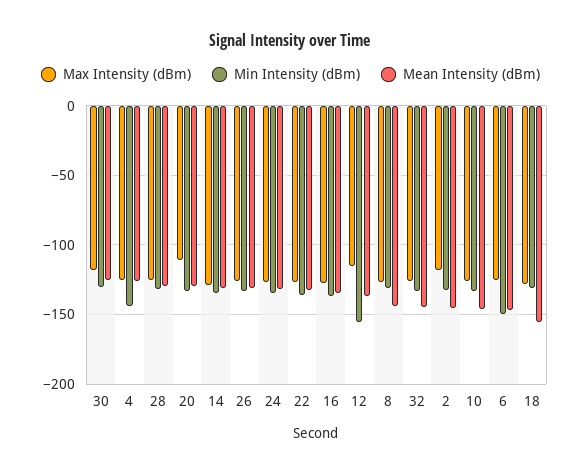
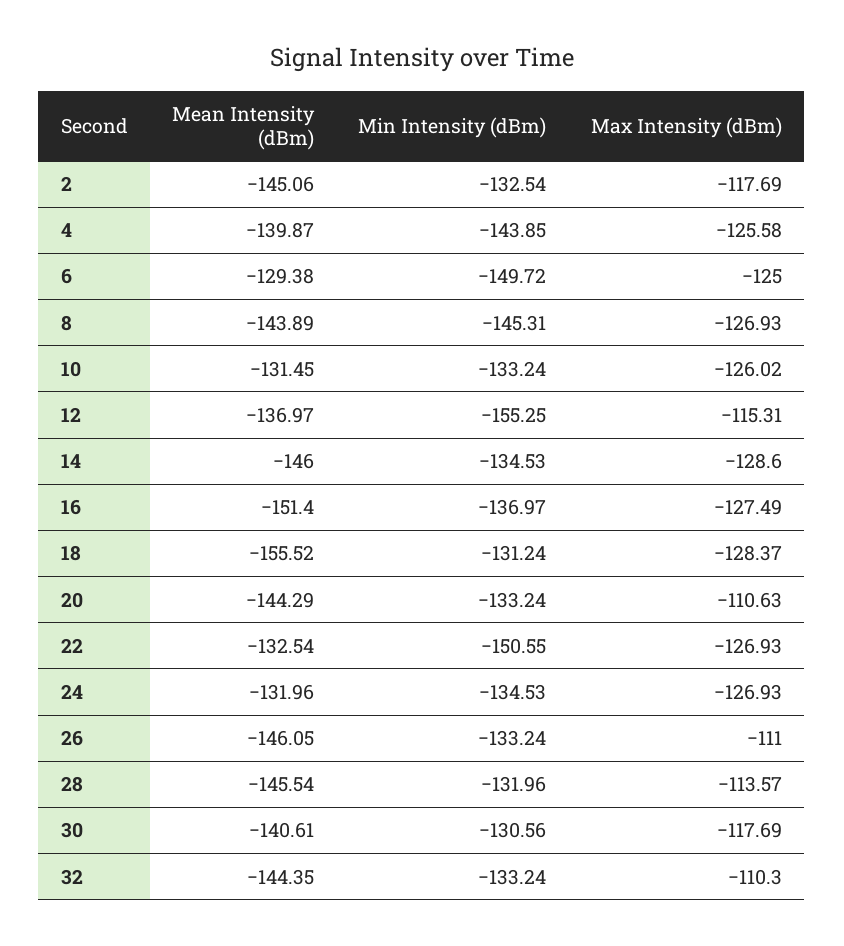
Mean Intensity (dBm), 30: -125 -> -140.61
Mean Intensity (dBm), 4: -125 -> -139.87
Max Intensity (dBm), 28: -125 -> -113.57
Mean Intensity (dBm), 28: -130 -> -145.54
Mean Intensity (dBm), 20: -130 -> -144.29
Mean Intensity (dBm), 14: -130 -> -146
Max Intensity (dBm), 26: -125 -> -111
Mean Intensity (dBm), 26: -130 -> -146.05
Min Intensity (dBm), 22: -135 -> -150.55
Mean Intensity (dBm), 16: -135 -> -151.4
Min Intensity (dBm), 8: -130 -> -145.31
Max Intensity (dBm), 32: -125 -> -110.3
Mean Intensity (dBm), 10: -145 -> -131.45
Mean Intensity (dBm), 6: -145 -> -129.38

